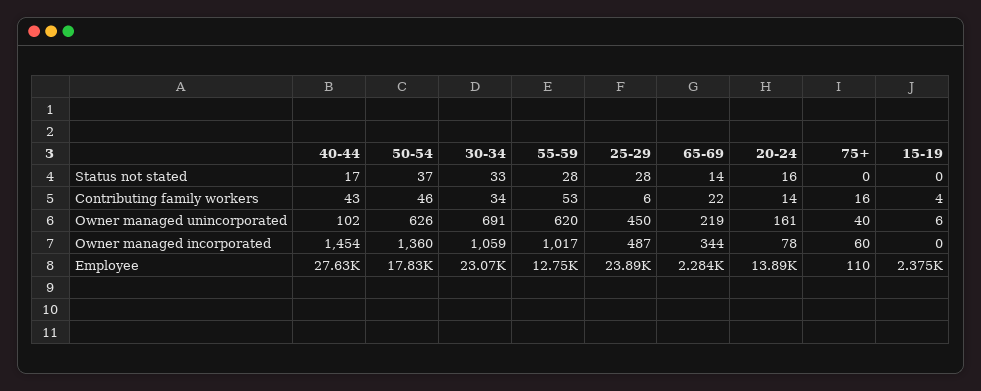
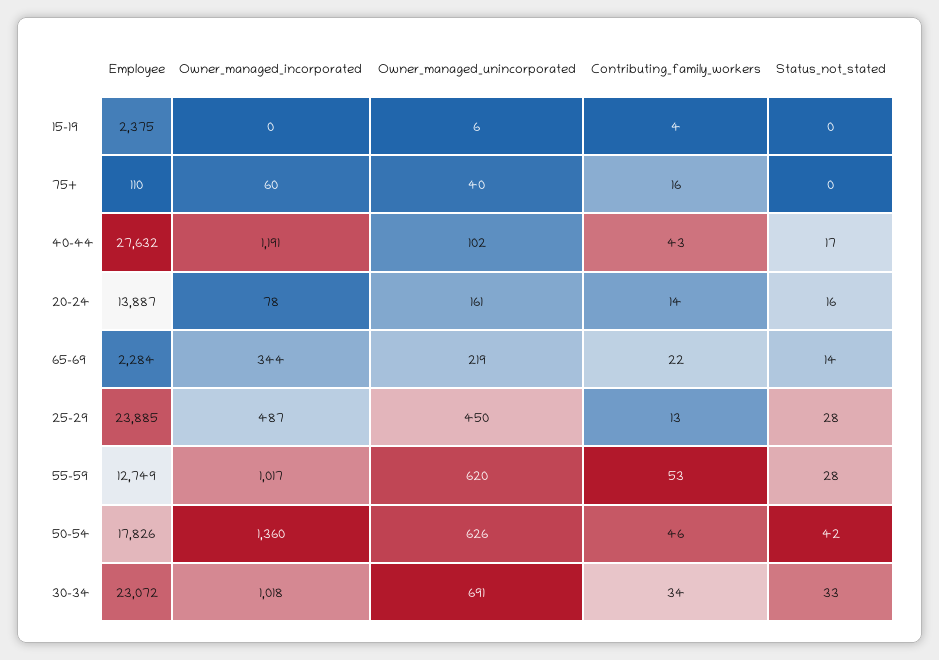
50-54, Status not stated: 37 -> 42
25-29, Contributing family workers: 6 -> 13
40-44, Owner managed incorporated: 1454 -> 1191
30-34, Owner managed incorporated: 1059 -> 1018

